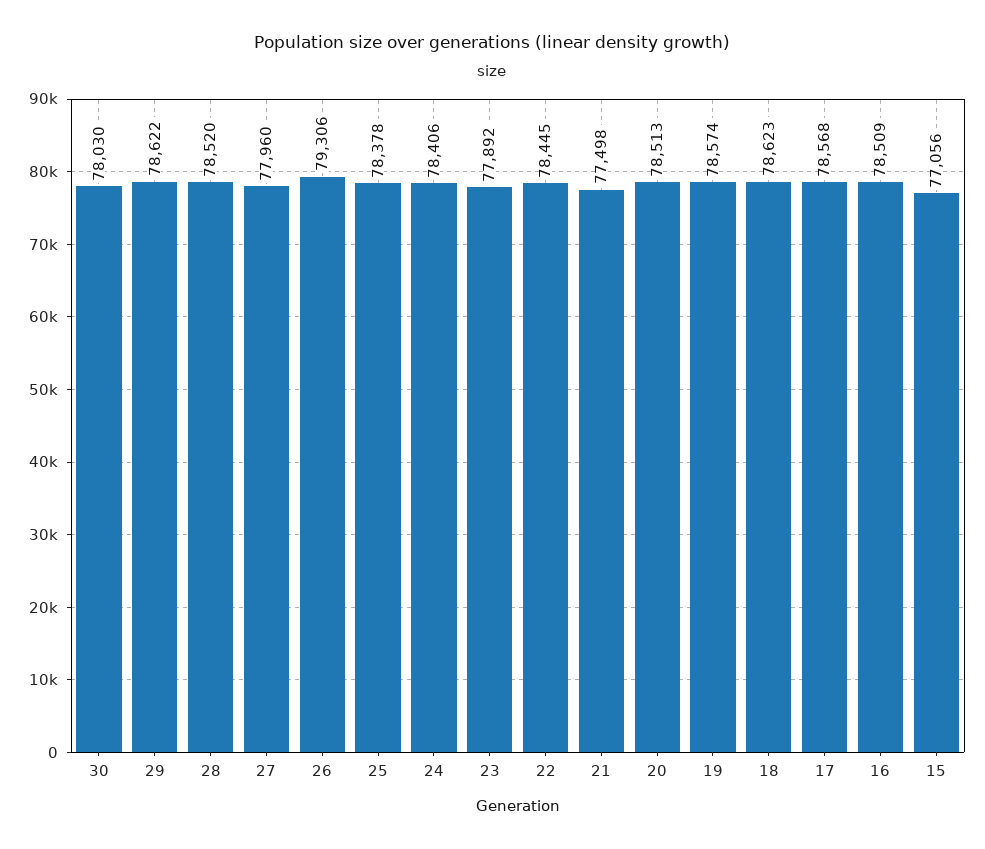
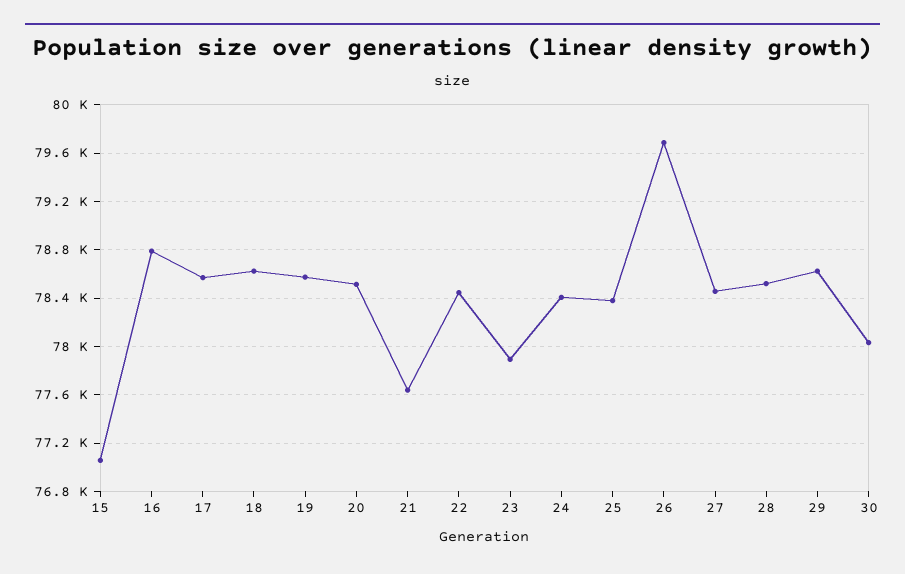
27: 77960 -> 78450
26: 79306 -> 79700
21: 77498 -> 77650
16: 78509 -> 78800

